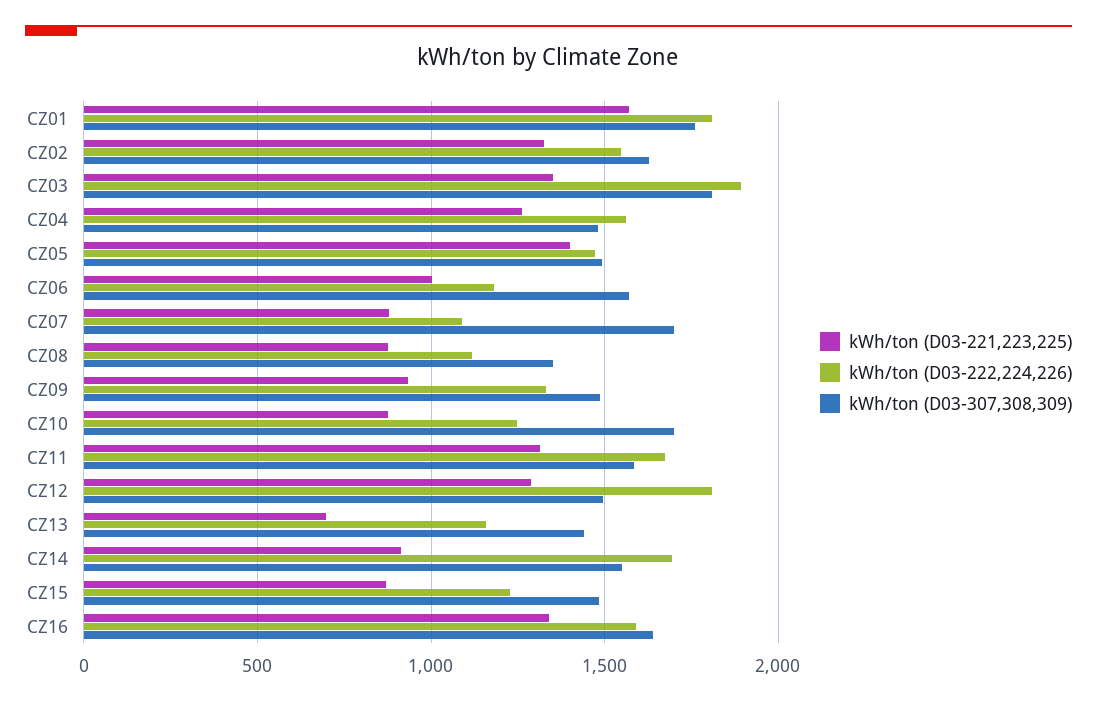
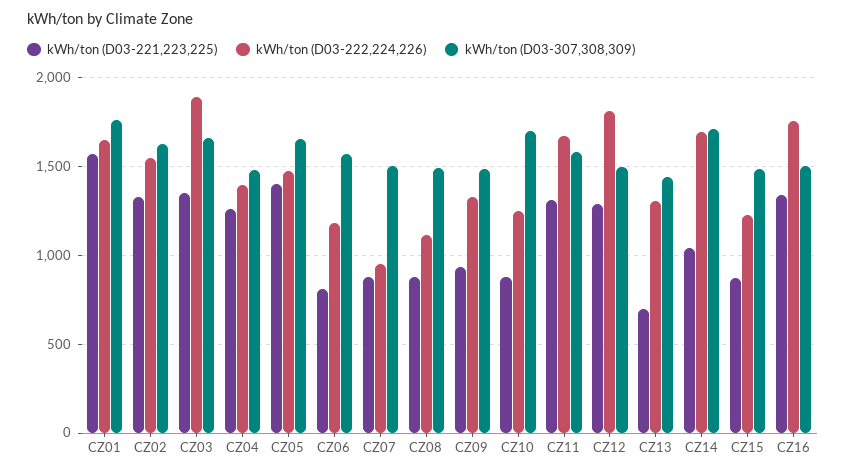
kWh/ton (D03-222,224,226), CZ01: 1800 -> 1650
kWh/ton (D03-307,308,309), CZ03: 1800 -> 1650
kWh/ton (D03-222,224,226), CZ04: 1550 -> 1400
kWh/ton (D03-307,308,309), CZ05: 1500 -> 1650
kWh/ton (D03-221,223,225), CZ06: 1000 -> 800
kWh/ton (D03-222,224,226), CZ07: 1100 -> 950
kWh/ton (D03-307,308,309), CZ07: 1700 -> 1500
kWh/ton (D03-307,308,309), CZ08: 1350 -> 1500
kWh/ton (D03-222,224,226), CZ13: 1150 -> 1300
kWh/ton (D03-221,223,225), CZ14: 900 -> 1050
kWh/ton (D03-307,308,309), CZ14: 1550 -> 1700
kWh/ton (D03-222,224,226), CZ16: 1600 -> 1750
kWh/ton (D03-307,308,309), CZ16: 1650 -> 1500

